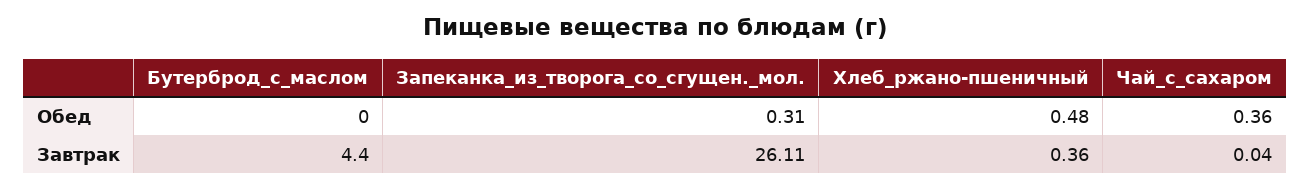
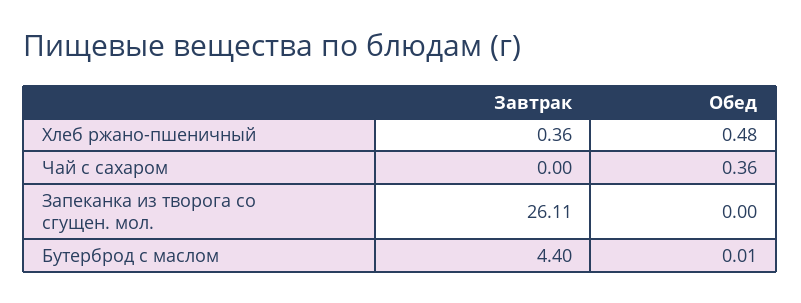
Бутерброд_с_маслом, Обед: 0 -> 0.01
Запеканка_из_творога_со_сгущен._мол., Обед: 0.31 -> 0
Чай_с_сахаром, Завтрак: 0.04 -> 0

